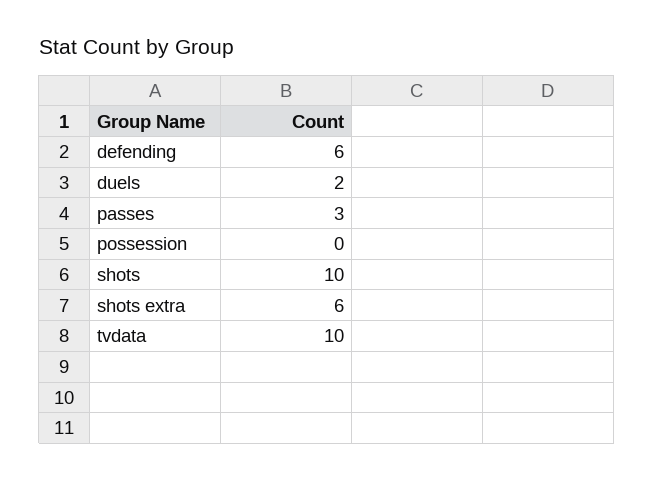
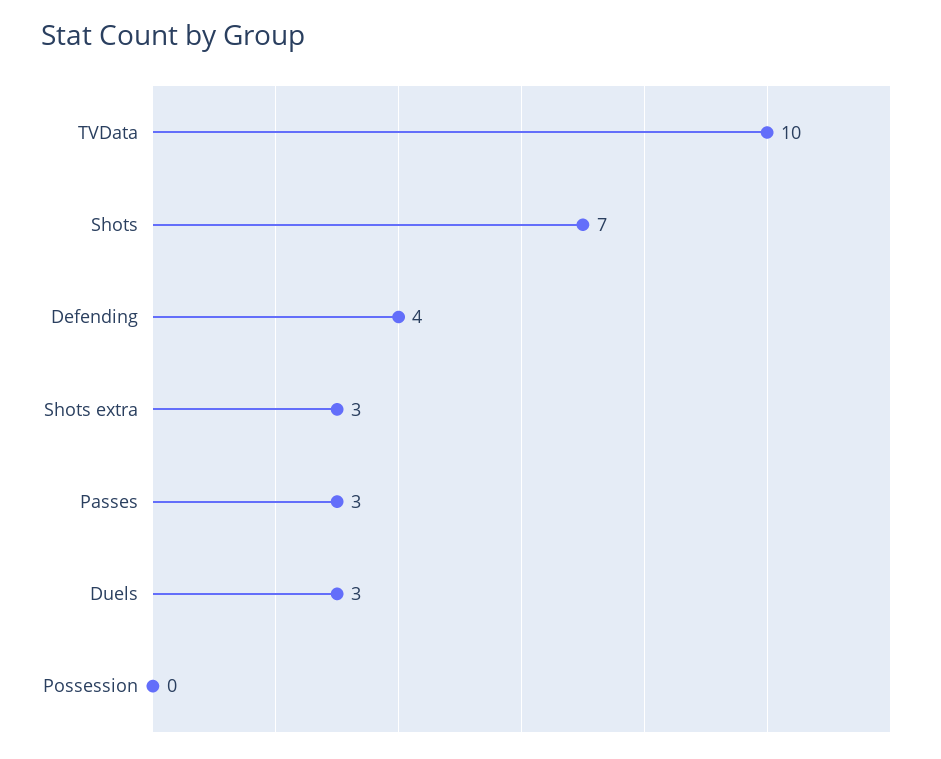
defending: 6 -> 4
duels: 2 -> 3
shots: 10 -> 7
shots extra: 6 -> 3

